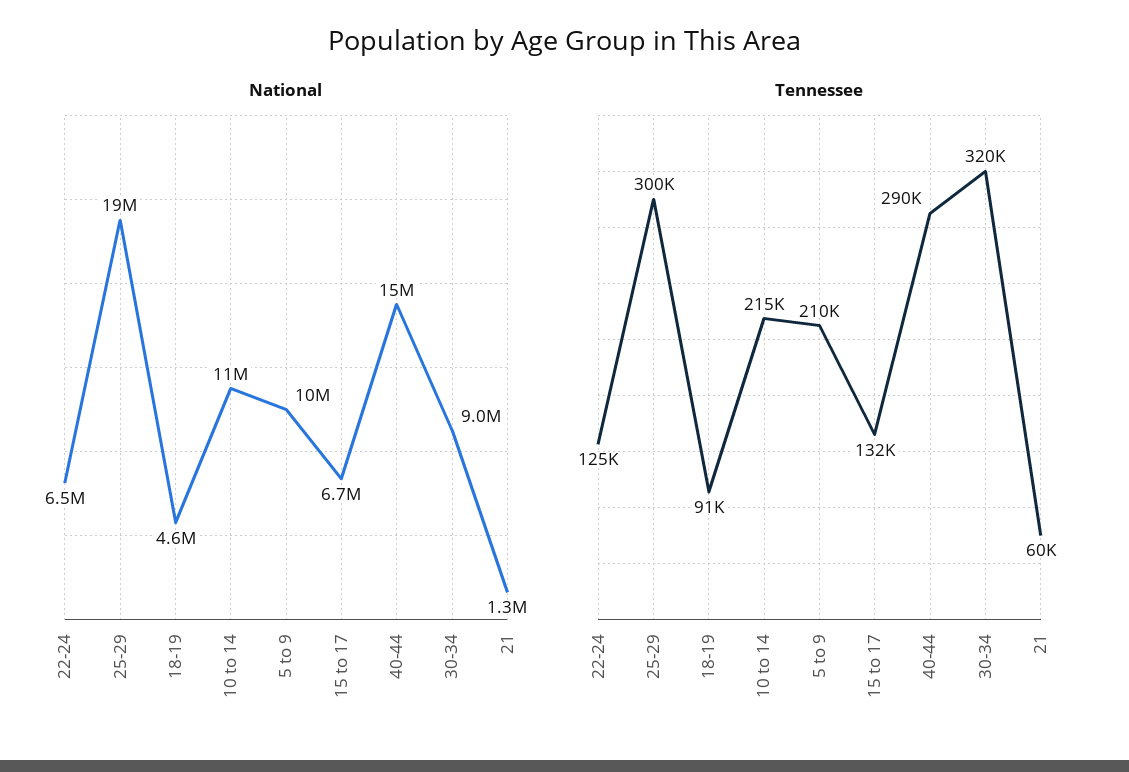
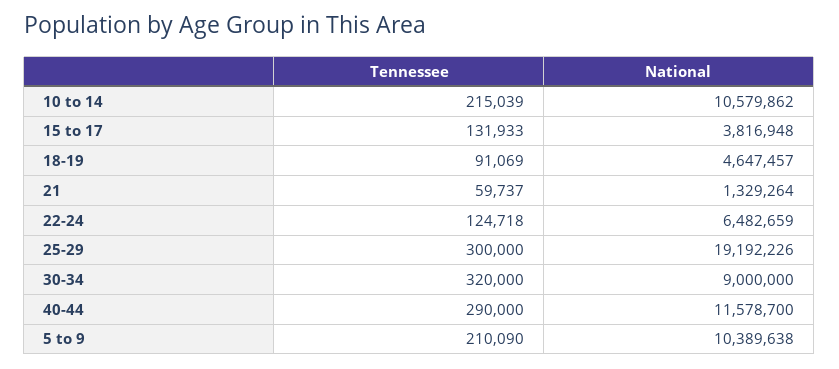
National, 15 to 17: 6700000 -> 3816948
National, 40-44: 15000000 -> 11578700

